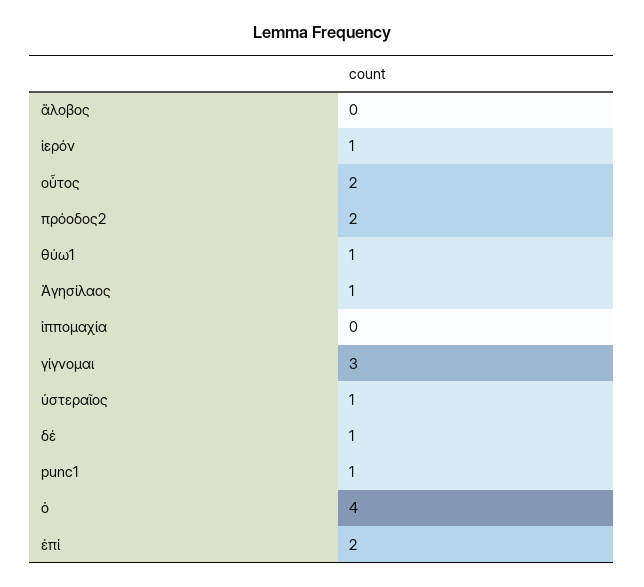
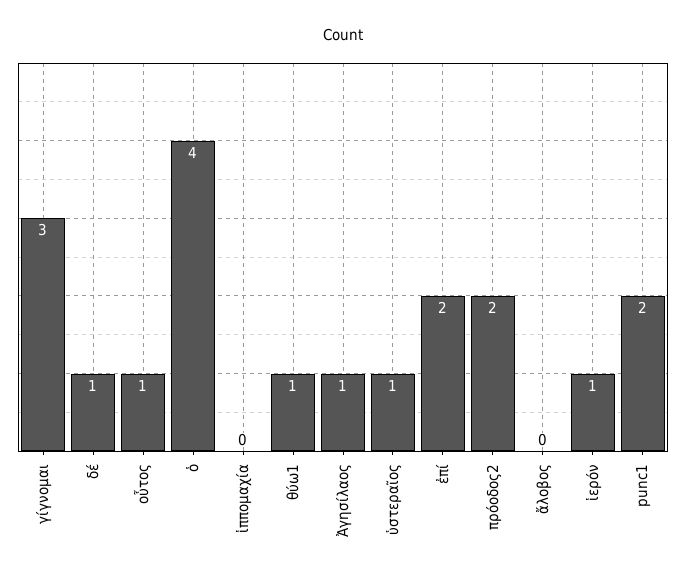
οὗτος: 2 -> 1
punc1: 1 -> 2

